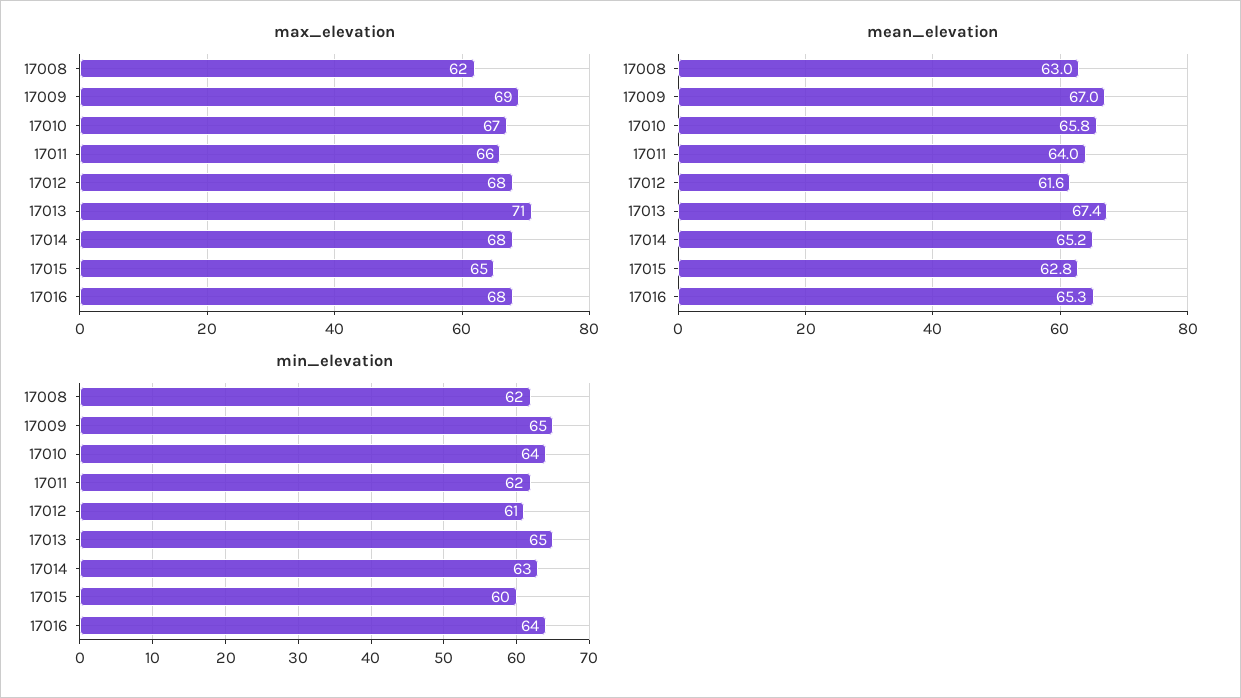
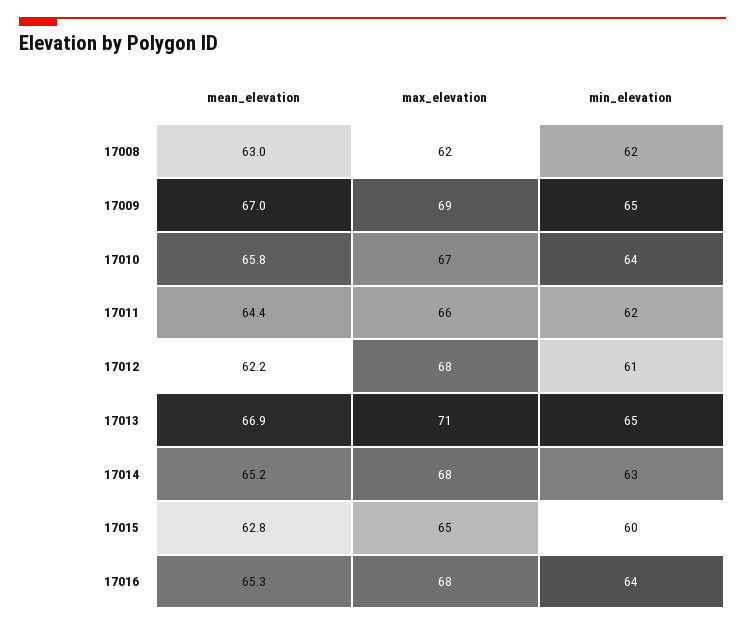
mean_elevation, 17011: 64 -> 64.4
mean_elevation, 17012: 61.6 -> 62.2
mean_elevation, 17013: 67.4 -> 66.9

